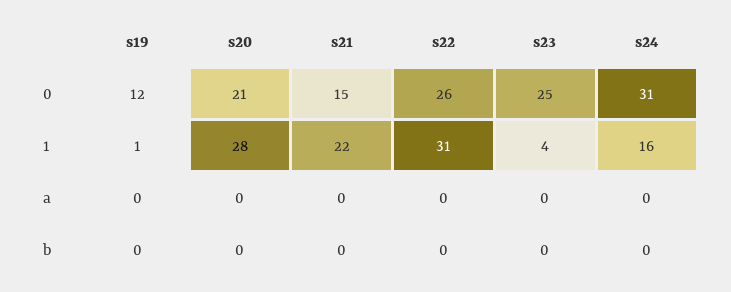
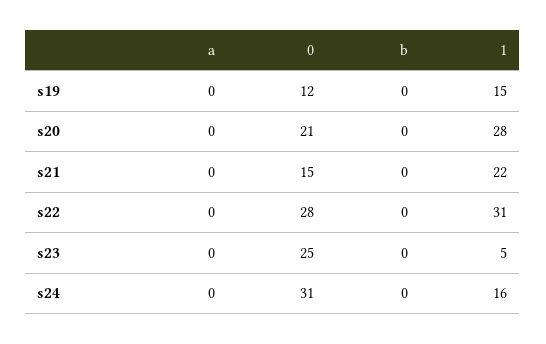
s22, 0: 26 -> 28
s19, 1: 1 -> 15
s23, 1: 4 -> 5

